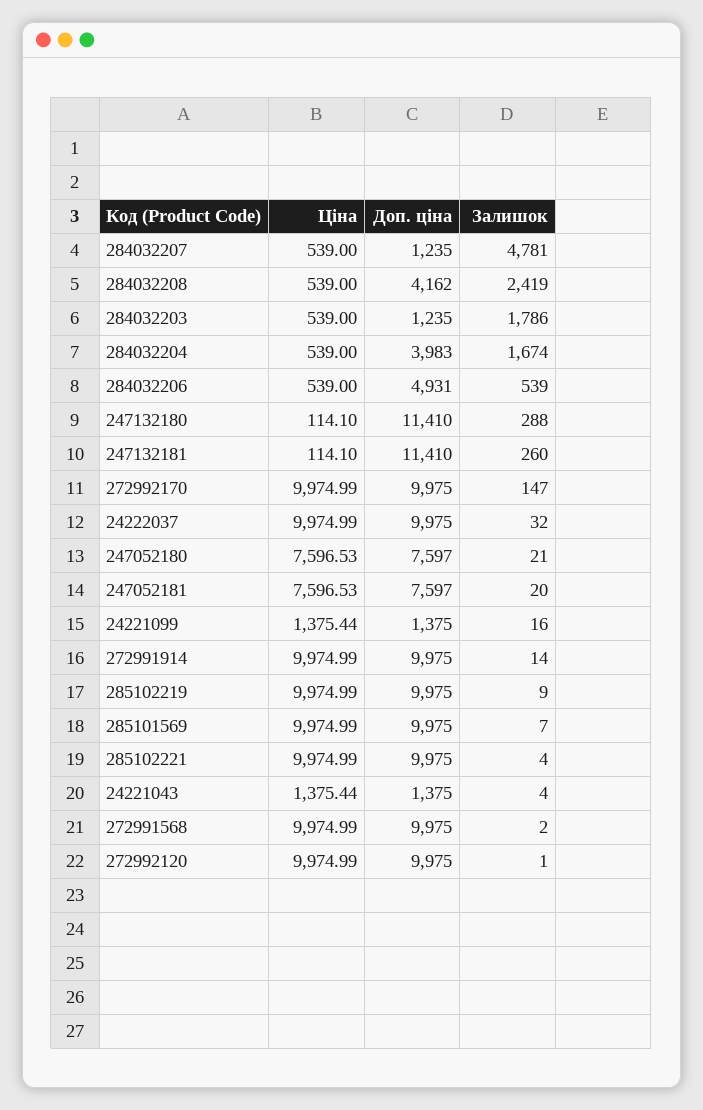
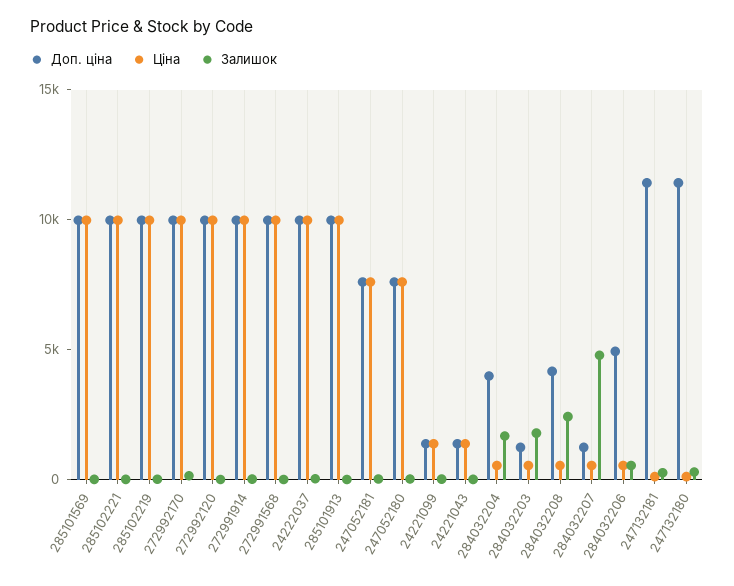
Доп. ціна, 285101913: none -> 10000
Ціна, 285101913: none -> 10000
Залишок, 285101913: none -> 0

